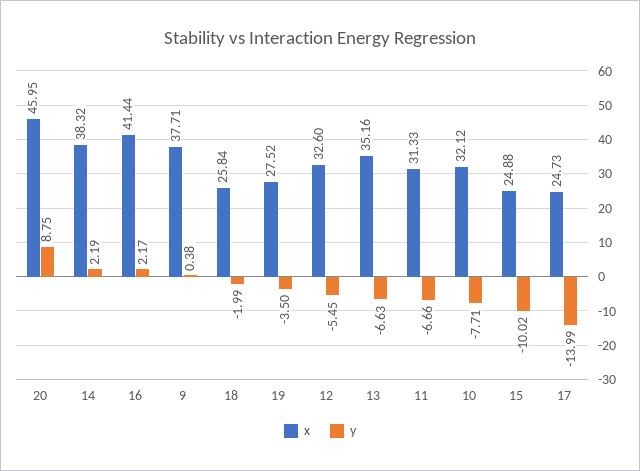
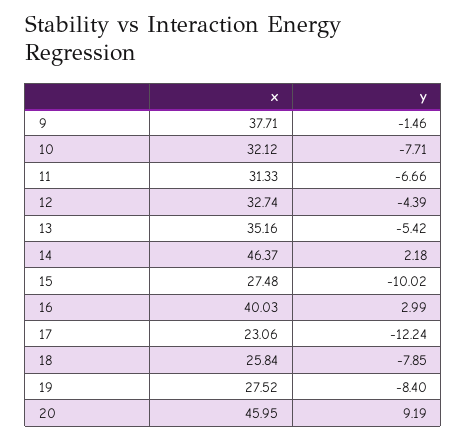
y, 20: 8.75 -> 9.19
x, 14: 38.32 -> 46.37
y, 14: 2.19 -> 2.18
x, 16: 41.44 -> 40.03
y, 16: 2.17 -> 2.99
y, 9: 0.38 -> -1.46
y, 18: -1.99 -> -7.85
y, 19: -3.5 -> -8.4
x, 12: 32.6 -> 32.74
y, 12: -5.45 -> -4.39
y, 13: -6.63 -> -5.42
x, 15: 24.88 -> 27.48
x, 17: 24.73 -> 23.06
y, 17: -13.99 -> -12.24

